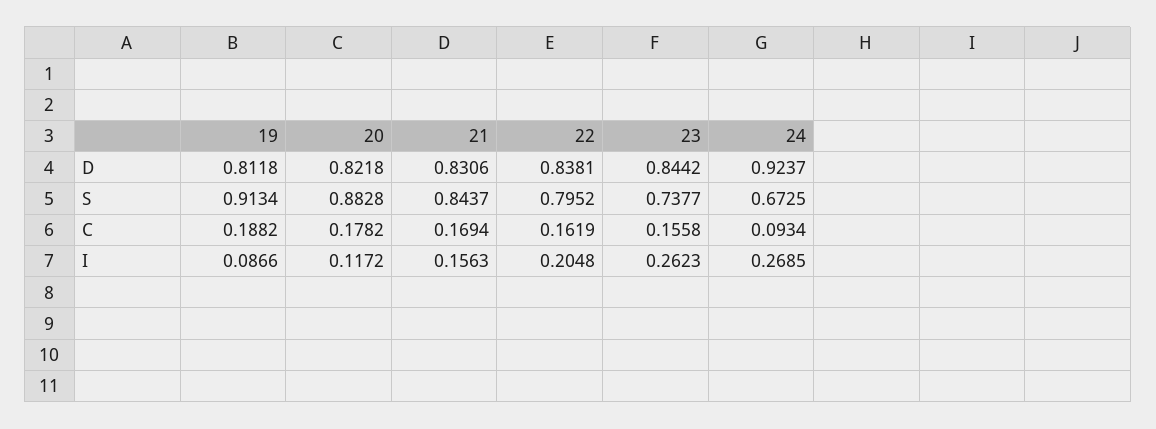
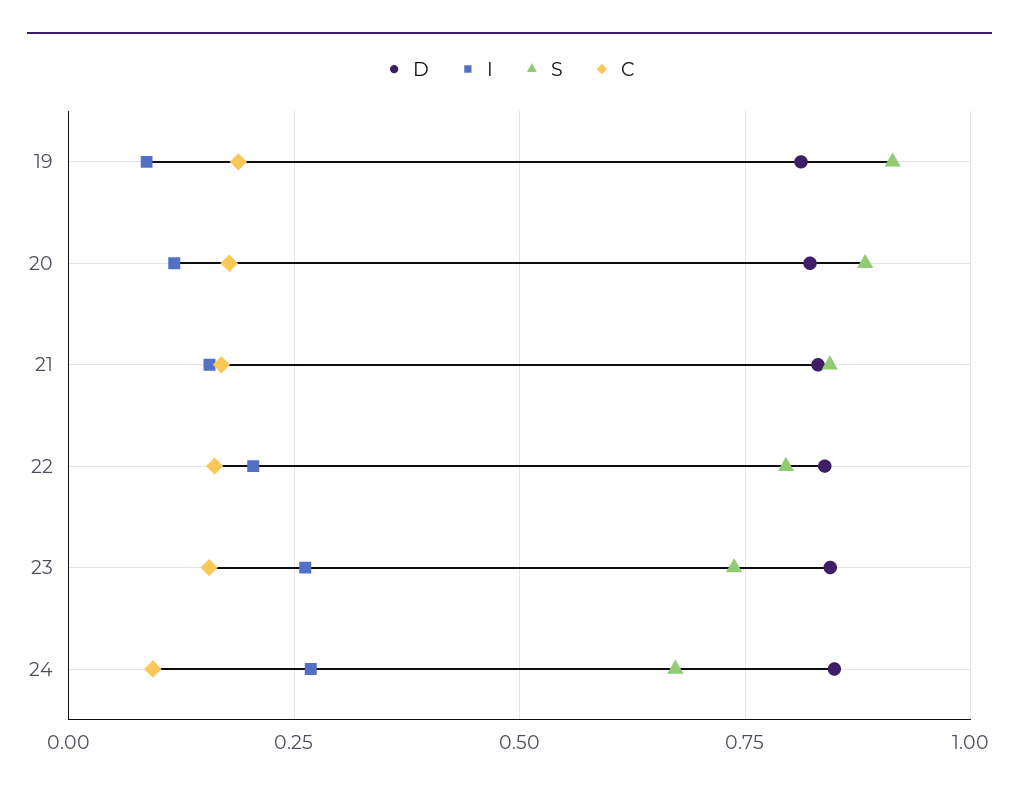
D, 24: 0.9237 -> 0.85

